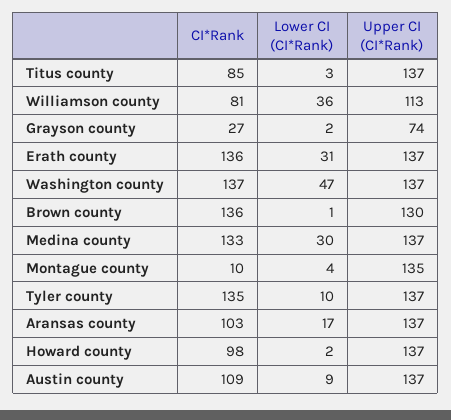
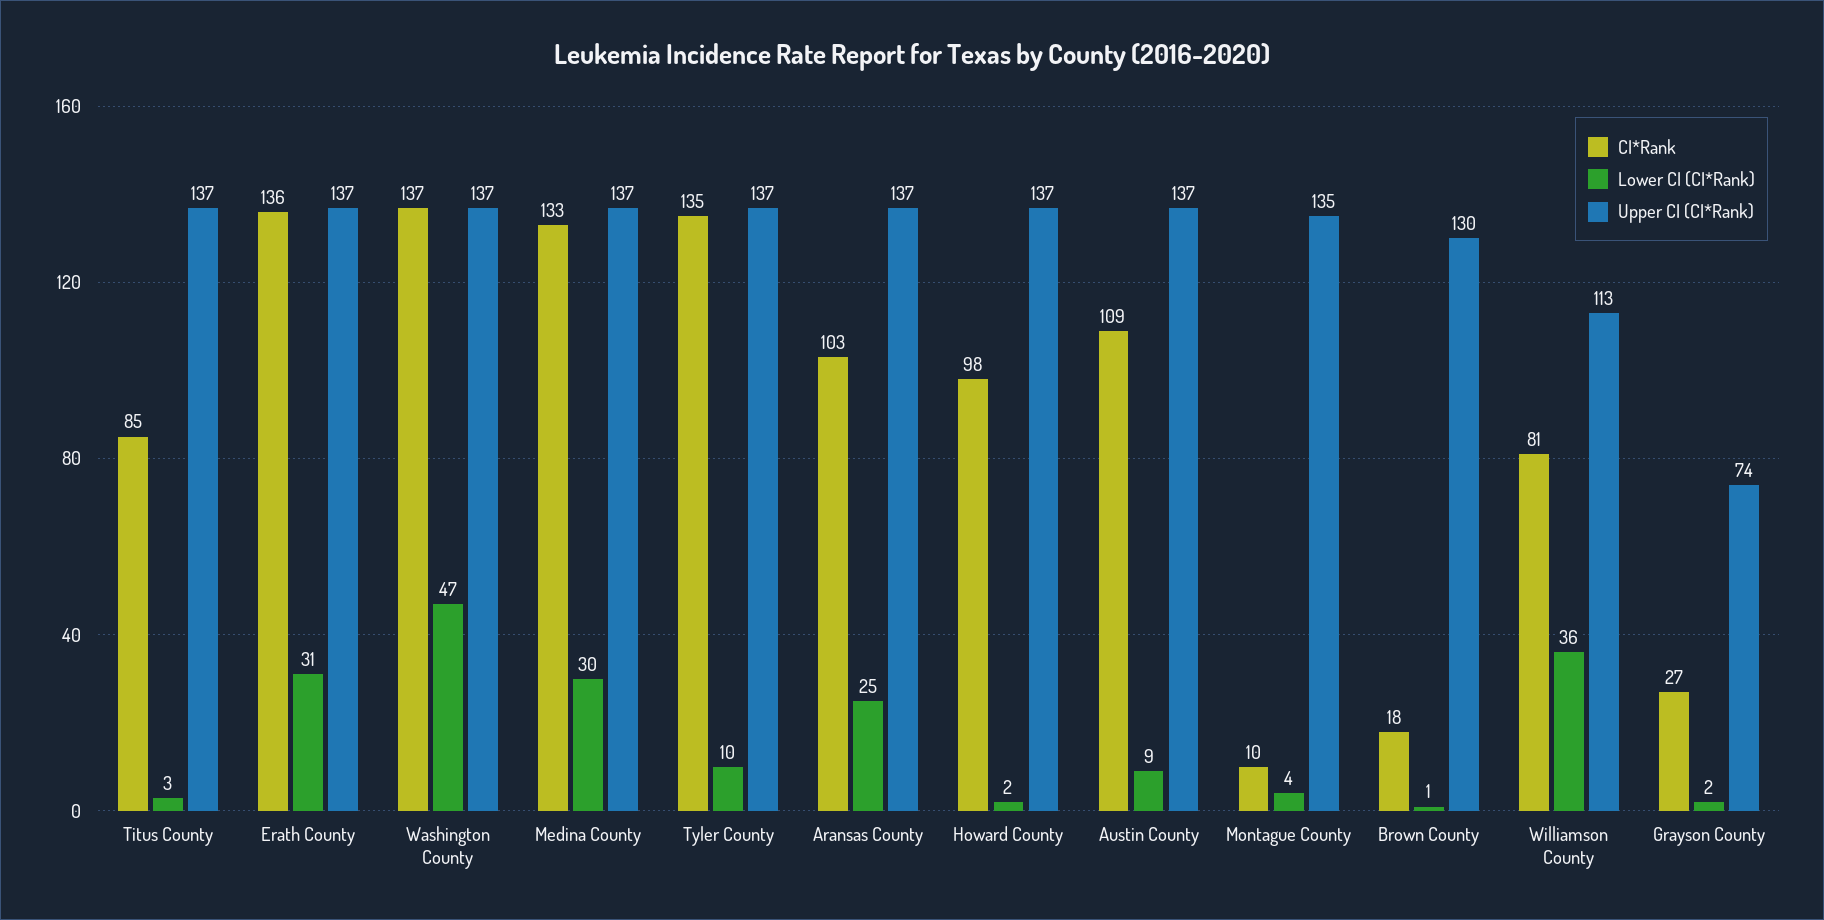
CI*Rank, Brown county: 136 -> 18
Lower CI (CI*Rank), Aransas county: 17 -> 25

